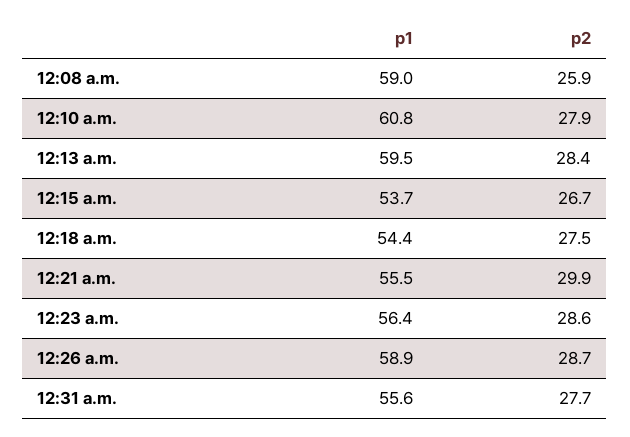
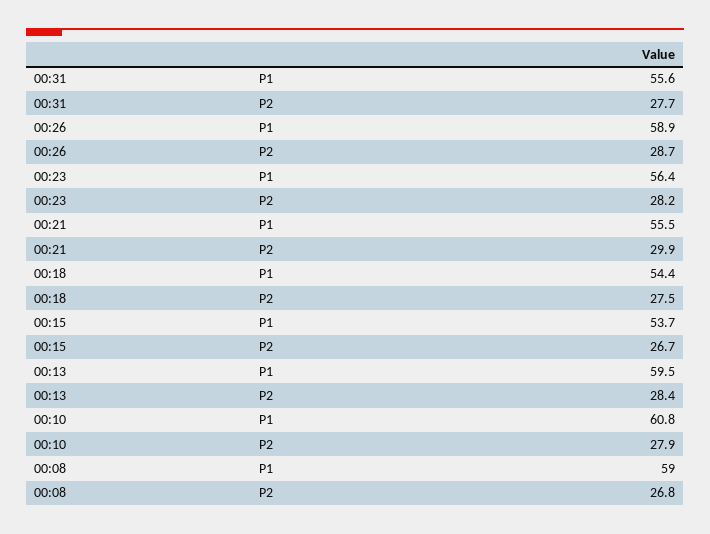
p2, 12:08 a.m.: 25.9 -> 26.8
p2, 12:23 a.m.: 28.6 -> 28.2

